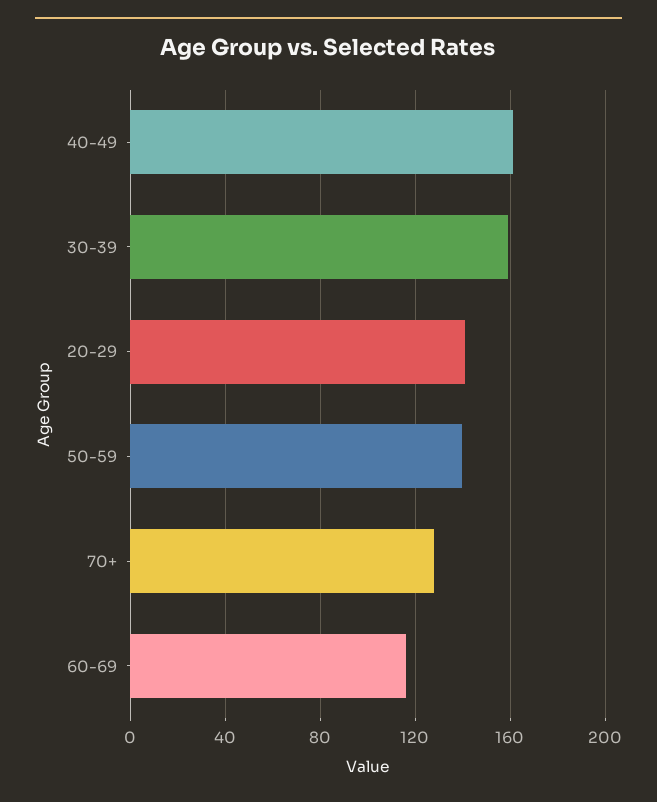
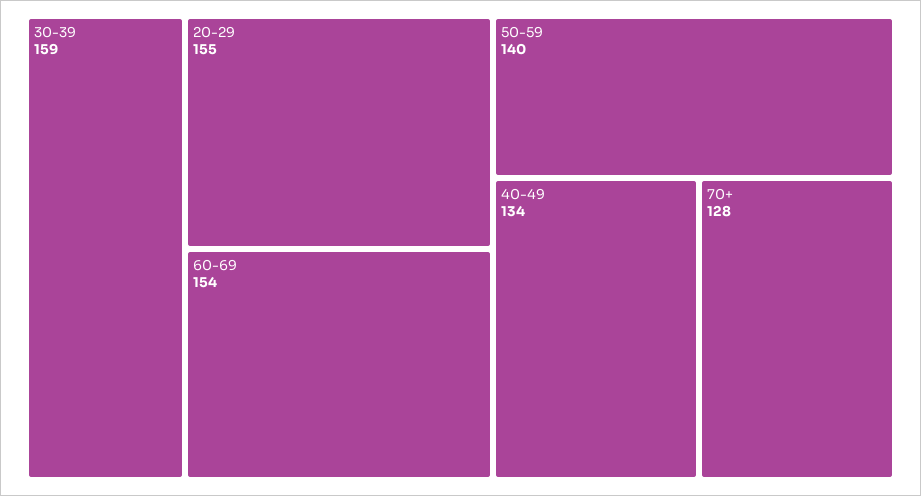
40-49: 160 -> 134
20-29: 140 -> 155
60-69: 115 -> 154

